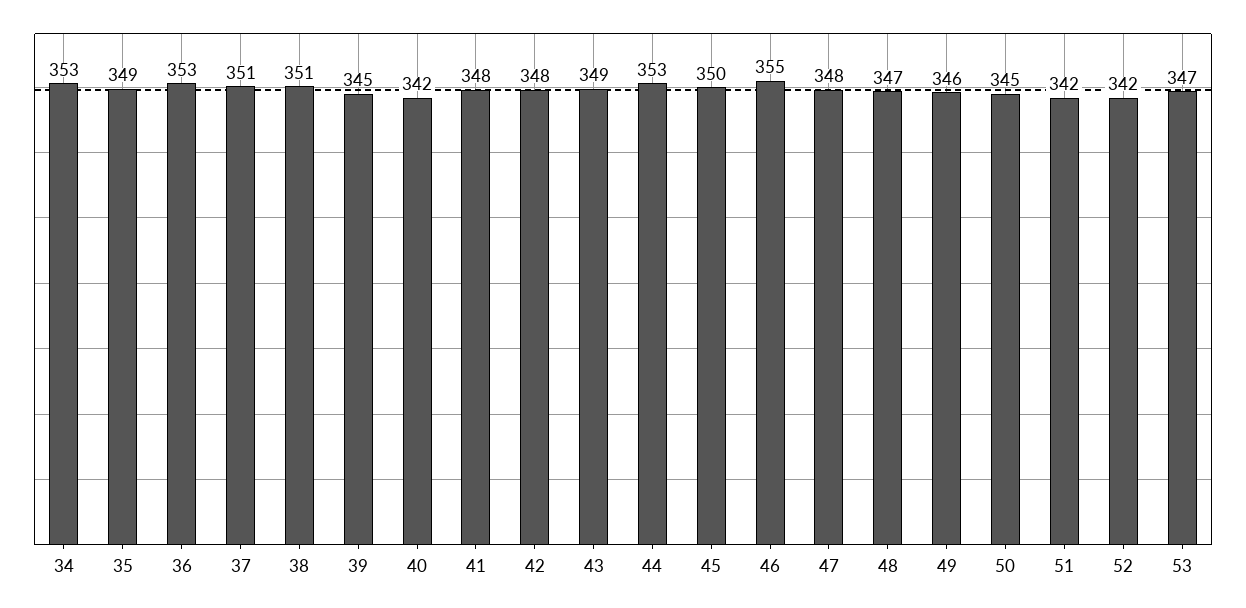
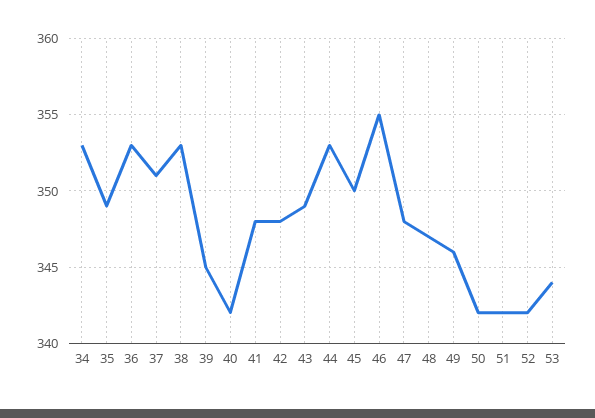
38: 351 -> 353
50: 345 -> 342
53: 347 -> 344

